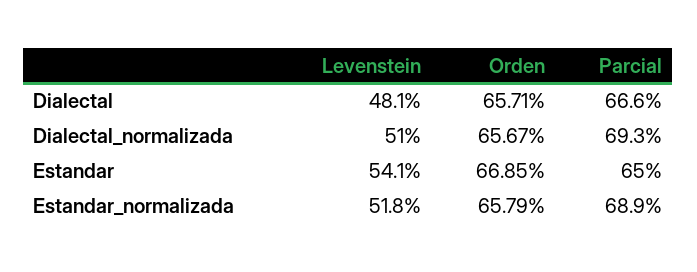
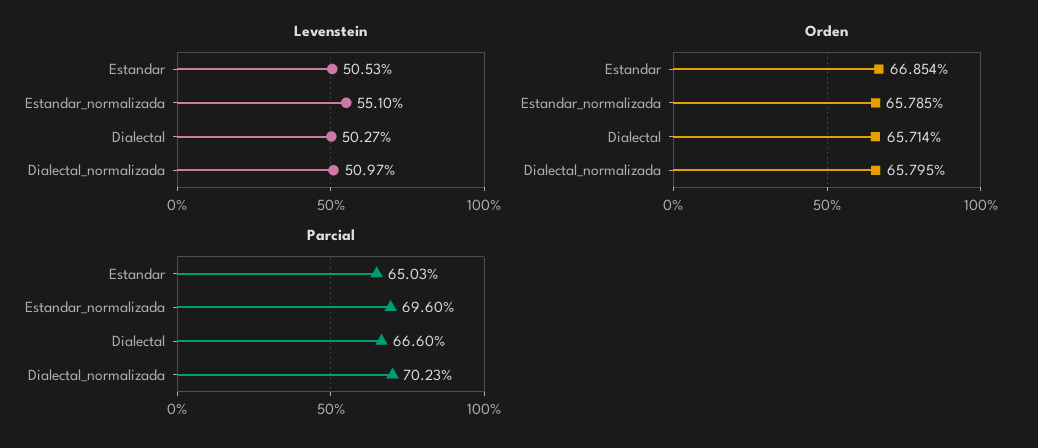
Levenstein, Dialectal: 48.1 -> 50.27
Orden, Dialectal_normalizada: 65.67 -> 65.795
Parcial, Dialectal_normalizada: 69.3 -> 70.23
Levenstein, Estandar: 54.1 -> 50.53
Levenstein, Estandar_normalizada: 51.8 -> 55.1
Parcial, Estandar_normalizada: 68.9 -> 69.6

